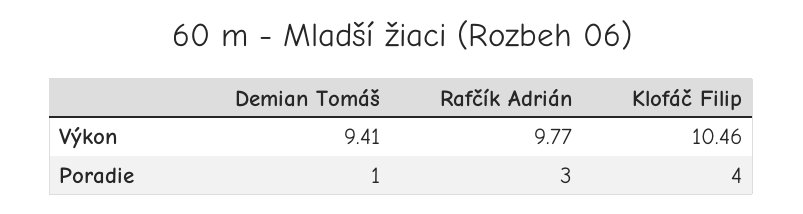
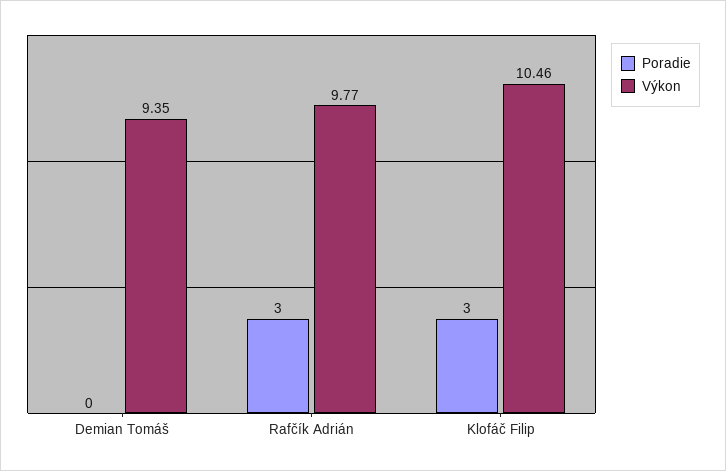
Výkon, Demian Tomáš: 9.41 -> 9.35
Poradie, Demian Tomáš: 1 -> 0
Poradie, Klofáč Filip: 4 -> 3

